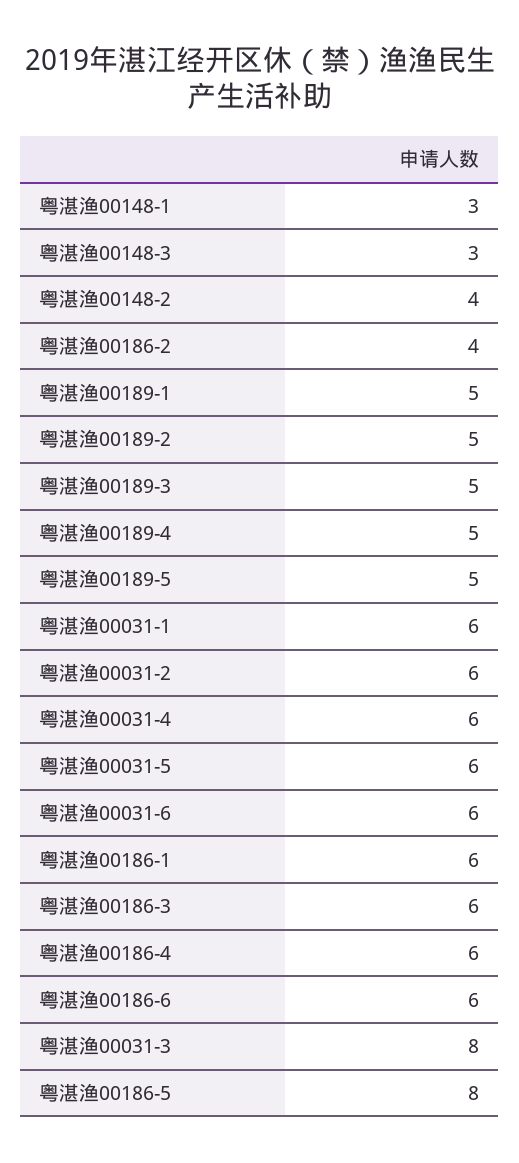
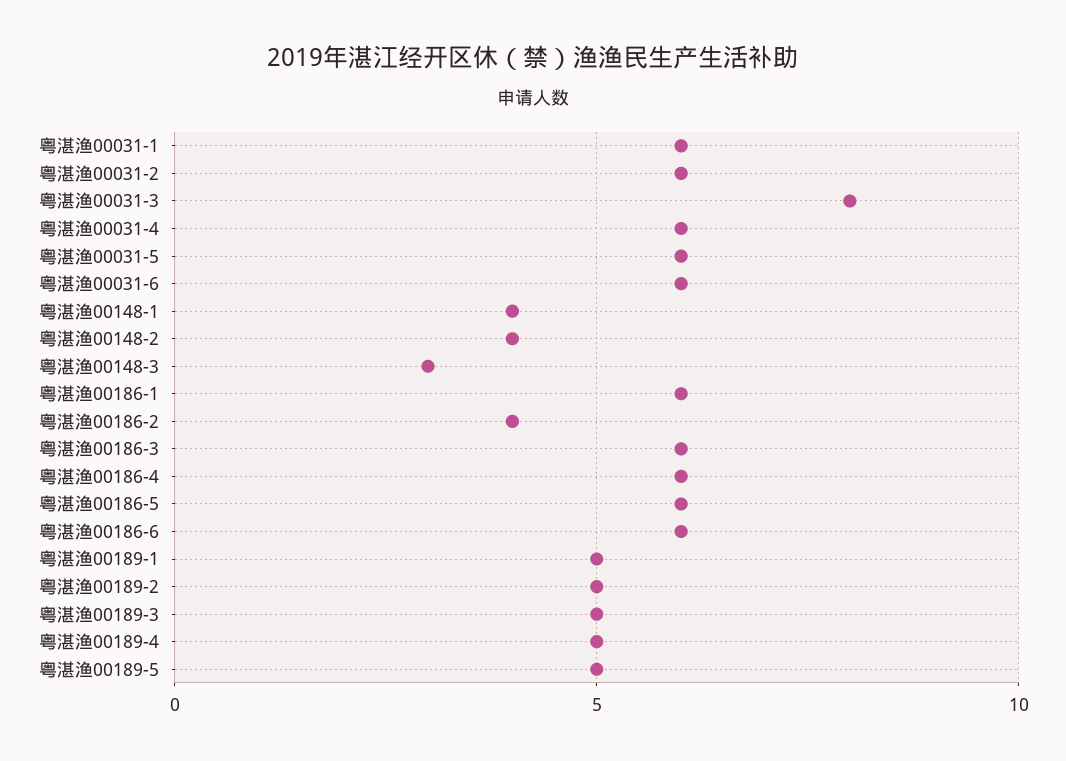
粤湛渔00148-1: 3 -> 4
粤湛渔00186-5: 8 -> 6

